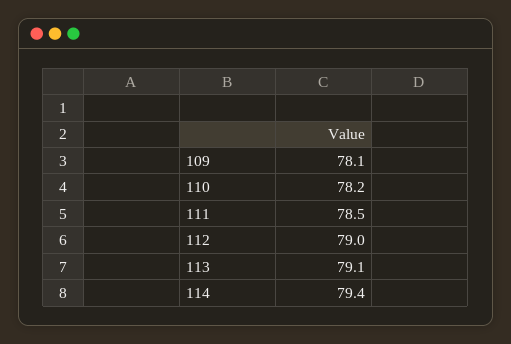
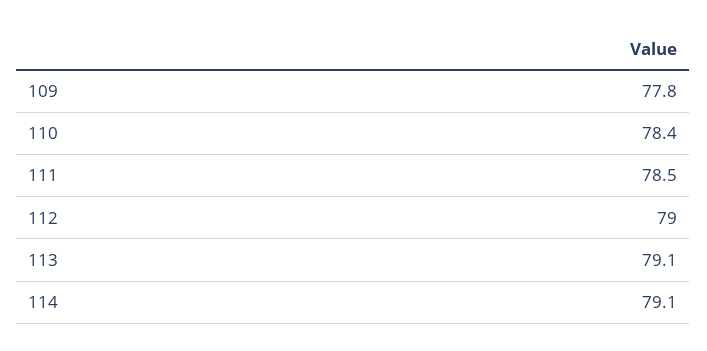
109: 78.1 -> 77.8
110: 78.2 -> 78.4
114: 79.4 -> 79.1

